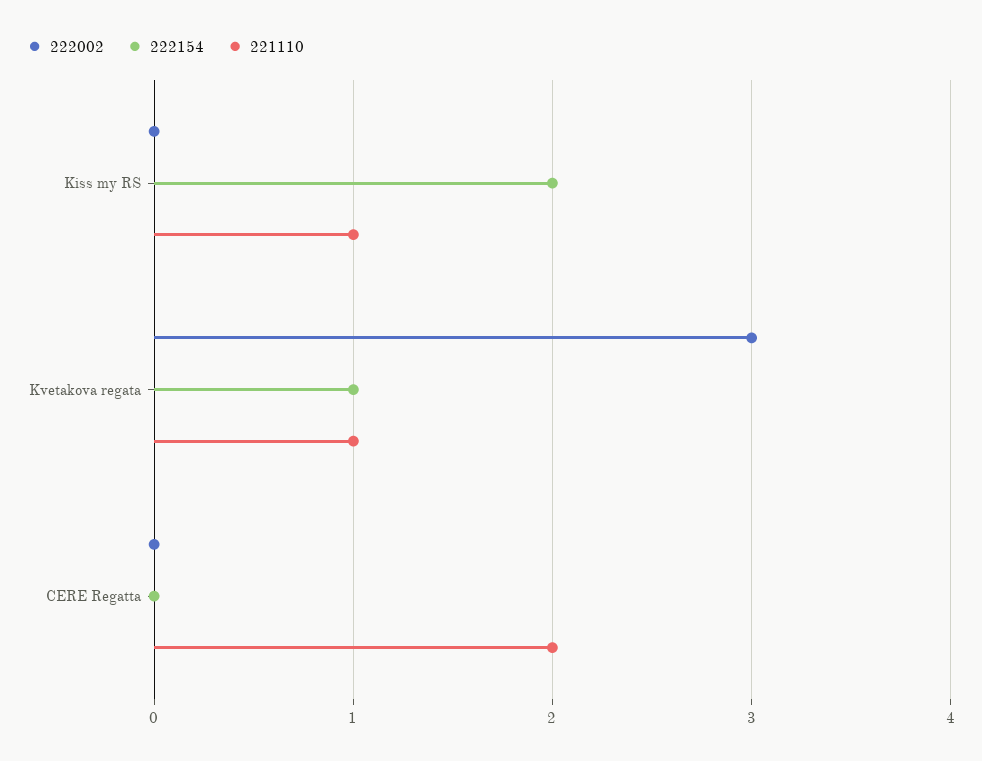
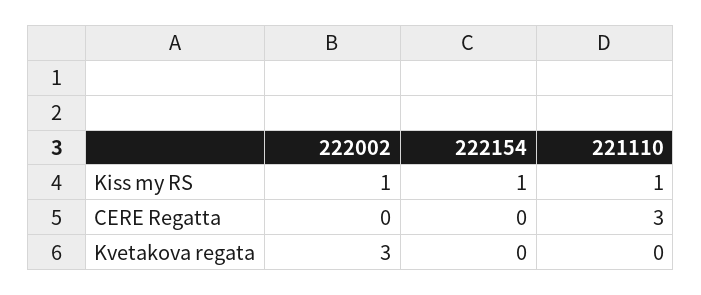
222002, Kiss my RS: 0 -> 1
222154, Kiss my RS: 2 -> 1
222154, Kvetakova regata: 1 -> 0
221110, Kvetakova regata: 1 -> 0
221110, CERE Regatta: 2 -> 3

